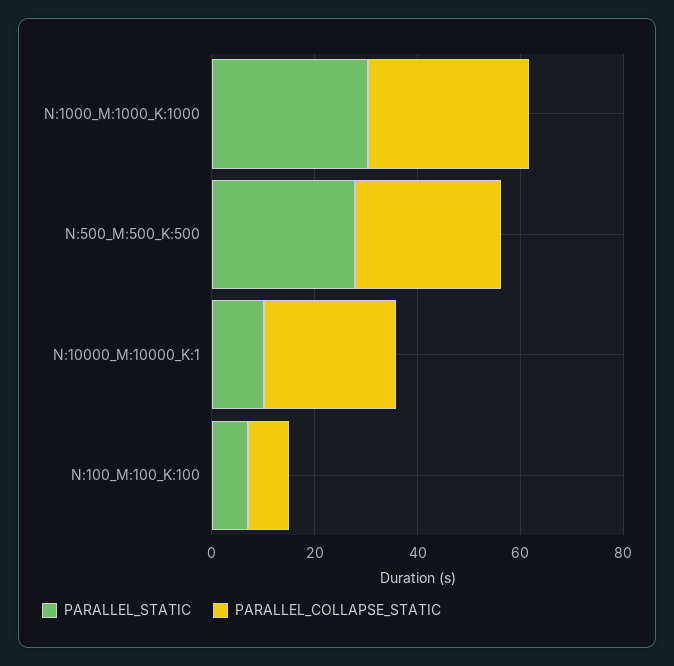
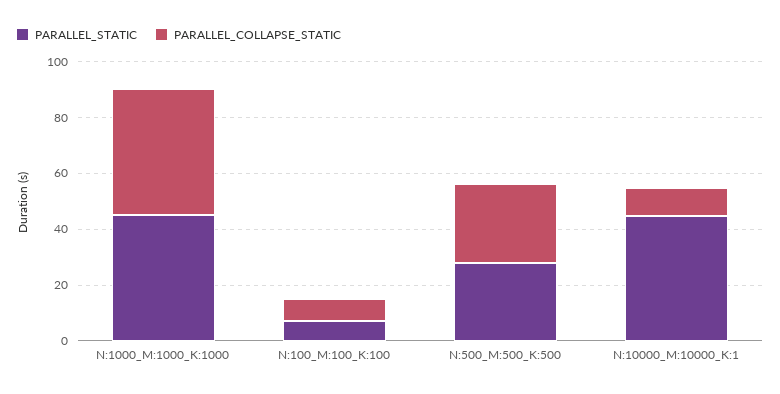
PARALLEL_STATIC, N:1000_M:1000_K:1000: 30 -> 45
PARALLEL_COLLAPSE_STATIC, N:1000_M:1000_K:1000: 30 -> 45
PARALLEL_STATIC, N:10000_M:10000_K:1: 10 -> 45
PARALLEL_COLLAPSE_STATIC, N:10000_M:10000_K:1: 25 -> 10

